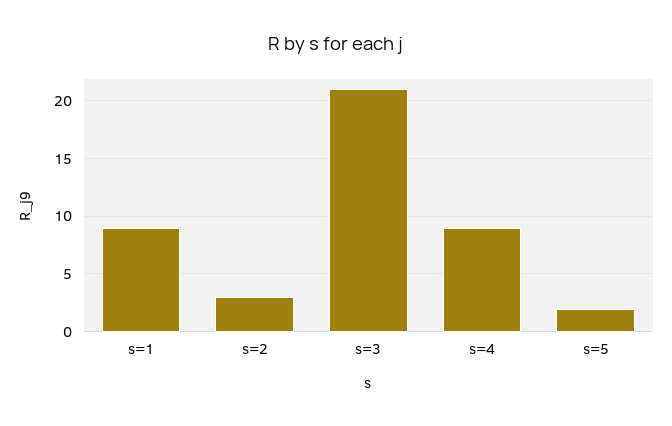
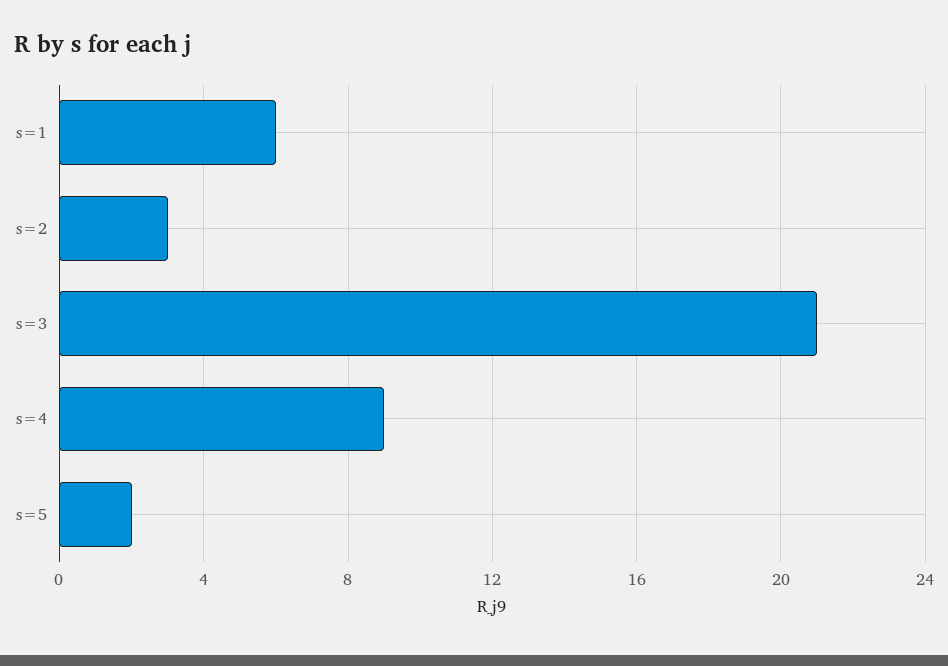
s=1: 9 -> 6

